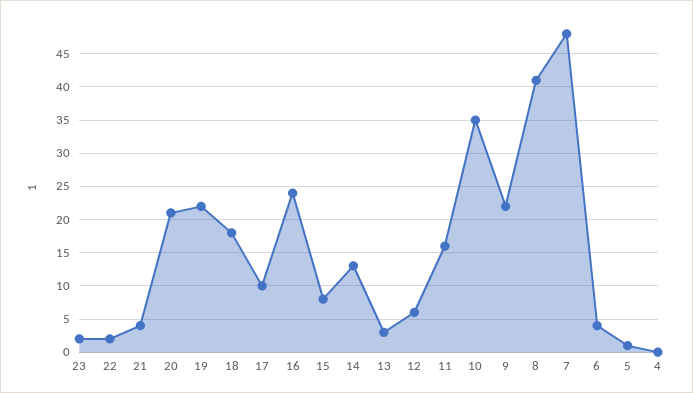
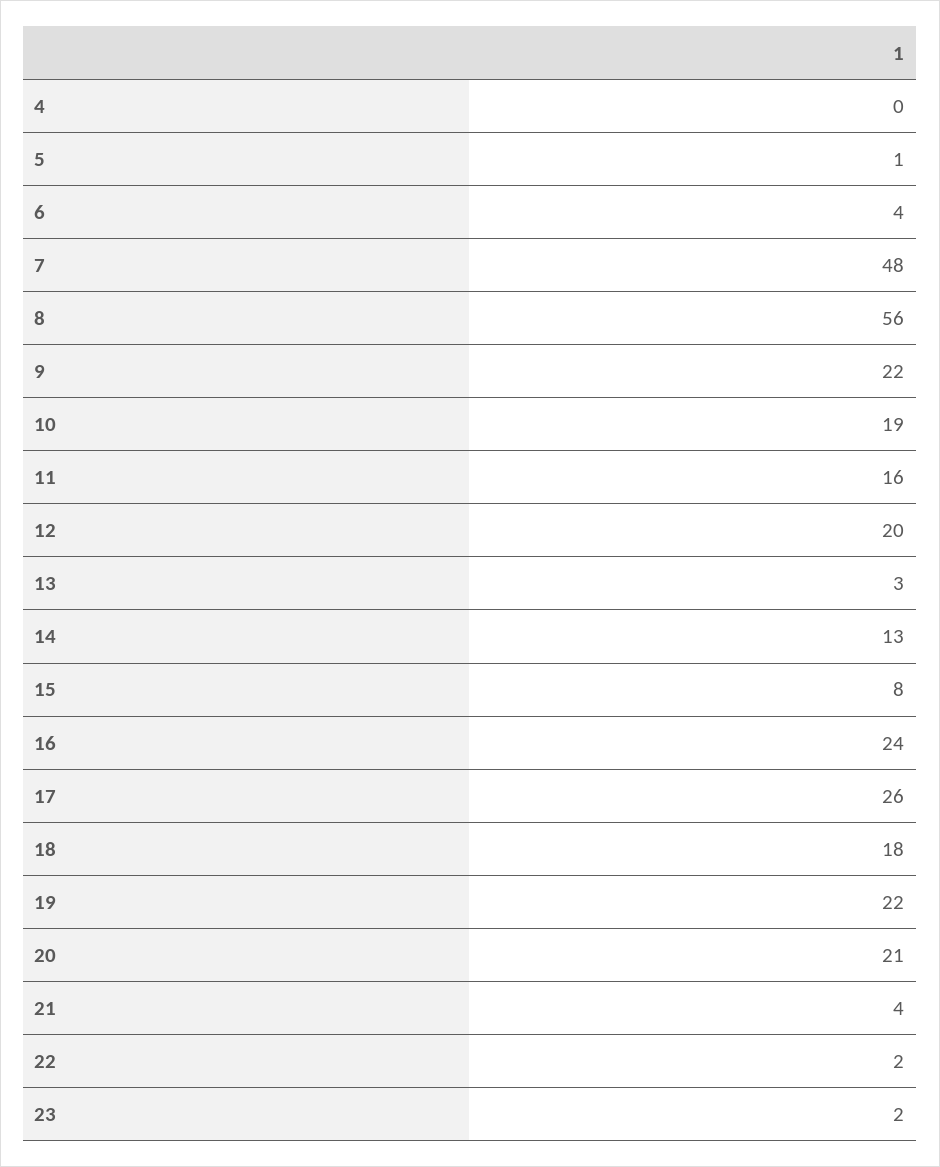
17: 10 -> 26
12: 6 -> 20
10: 35 -> 19
8: 41 -> 56

